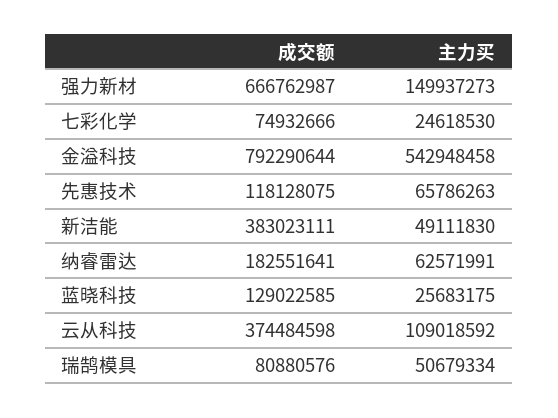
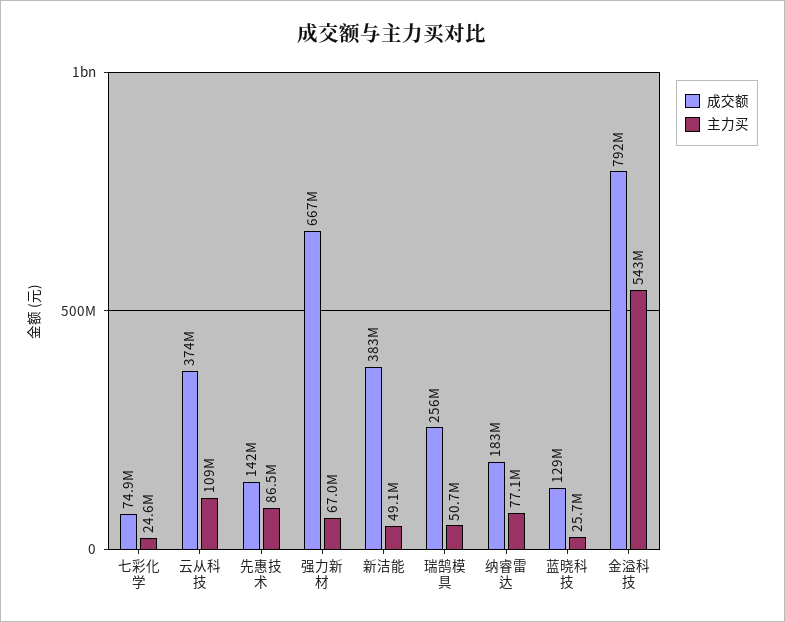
主力买, 强力新材: 149937273 -> 67000000
成交额, 先惠技术: 118128075 -> 142000000
主力买, 先惠技术: 65786263 -> 86500000
主力买, 纳睿雷达: 62571991 -> 77100000
成交额, 瑞鹄模具: 80880576 -> 256000000

